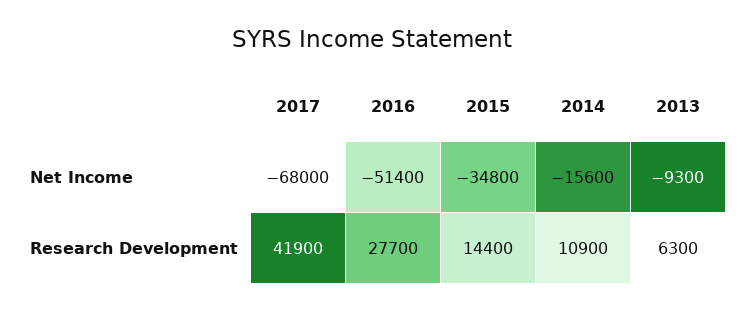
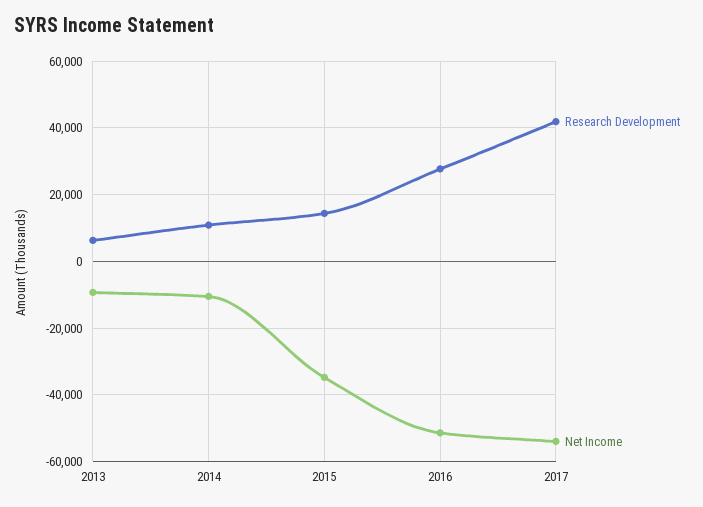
Net Income, 2017: -68000 -> -54000
Net Income, 2014: -15600 -> -10000

